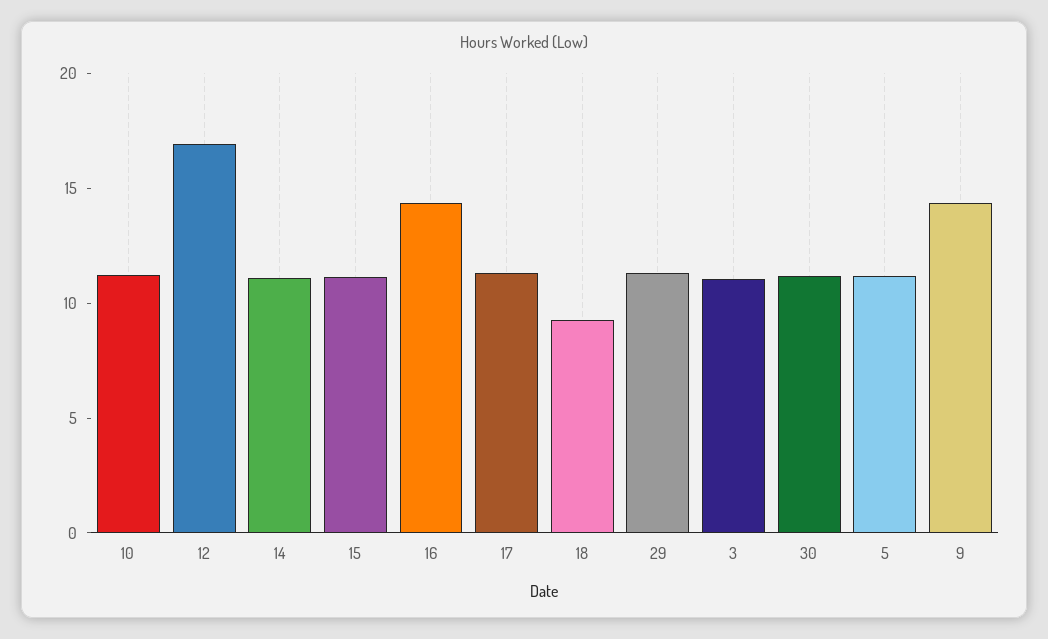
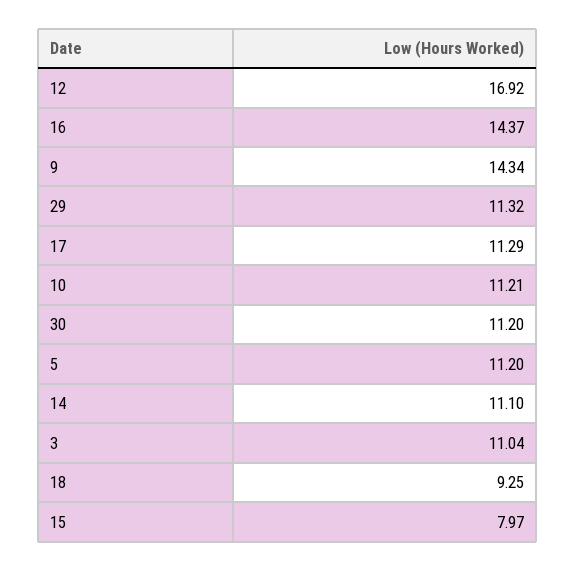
15: 11 -> 7.97

